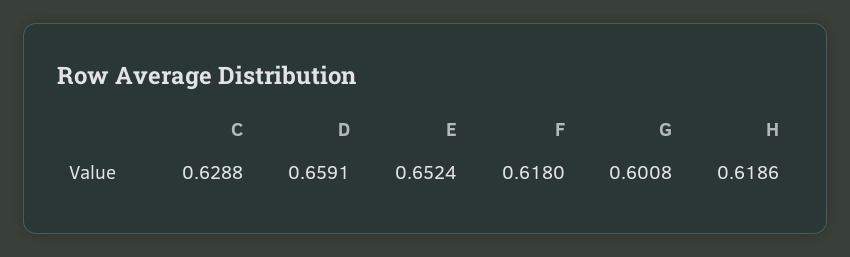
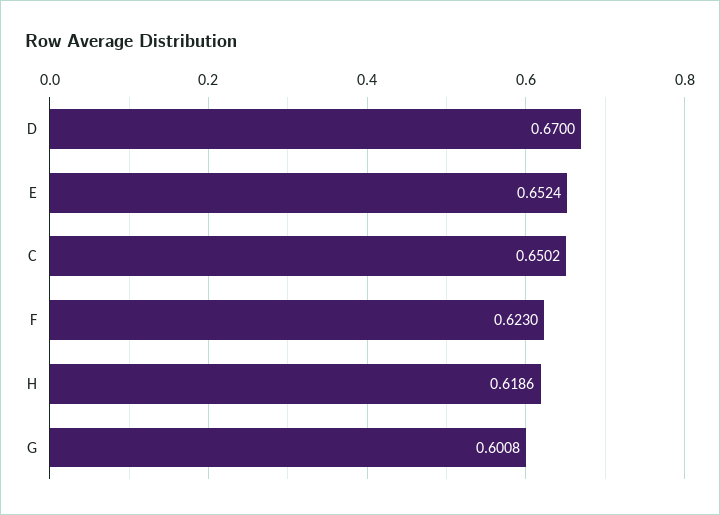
C: 0.6288 -> 0.6502
D: 0.6591 -> 0.67
F: 0.618 -> 0.623

